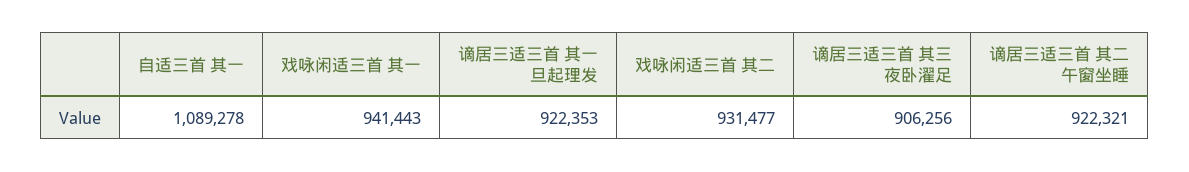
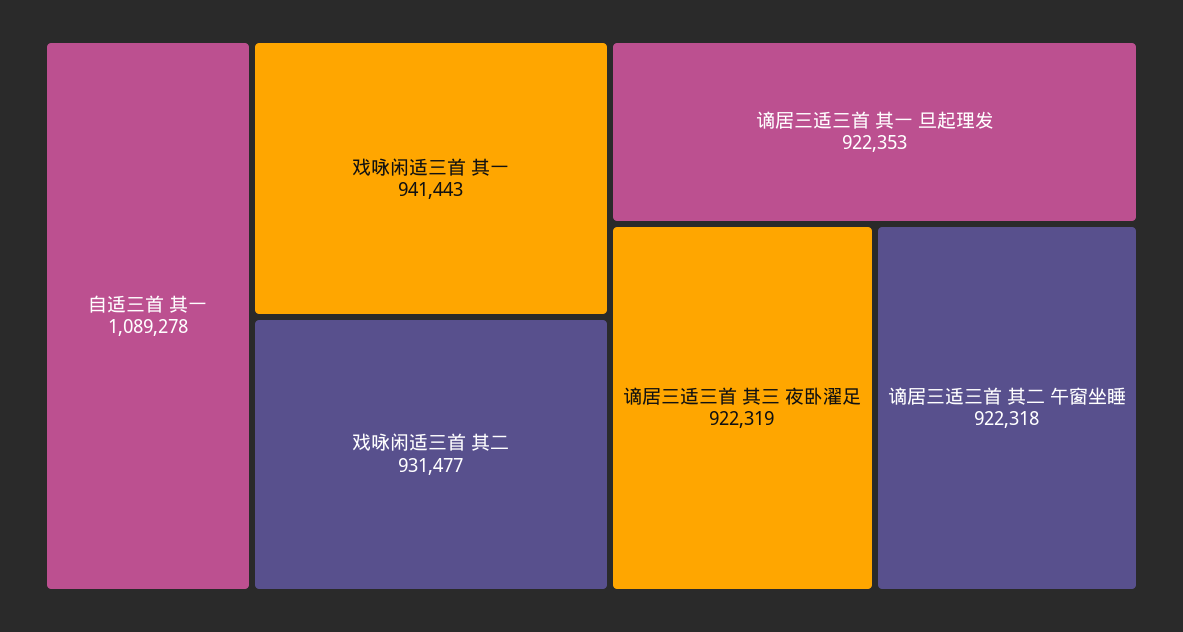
谪居三适三首 其三 夜卧濯足: 906256 -> 922319
谪居三适三首 其二 午窗坐睡: 922321 -> 922318

